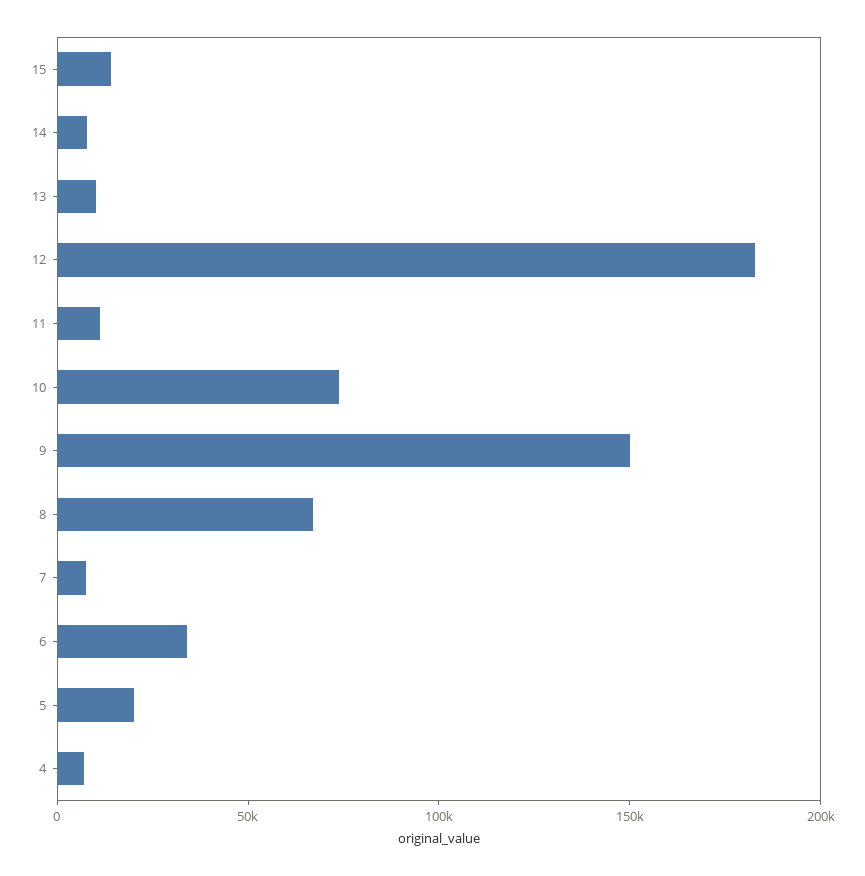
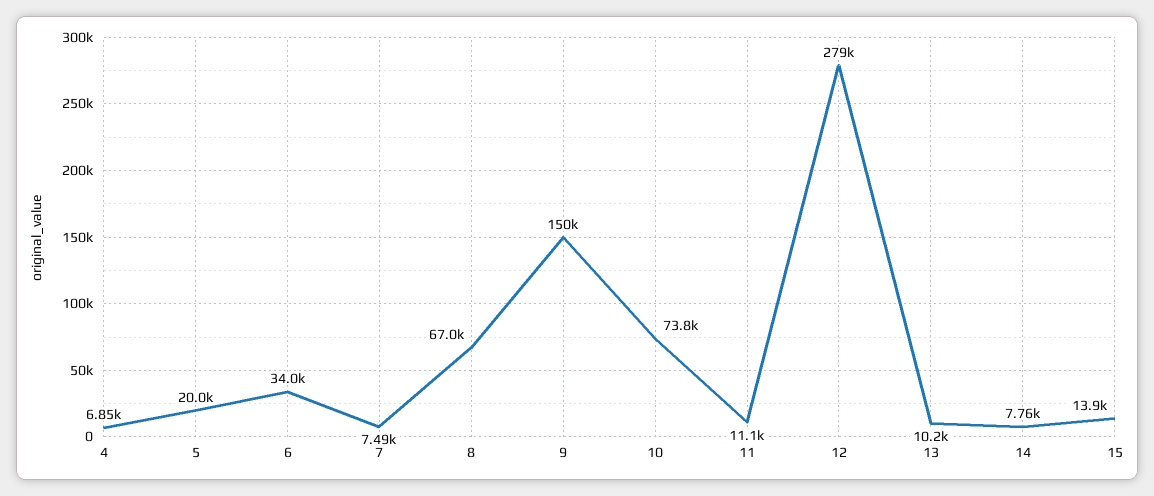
12: 180000 -> 279000

